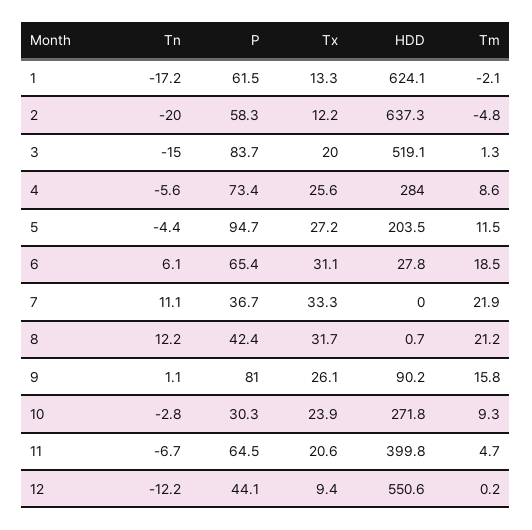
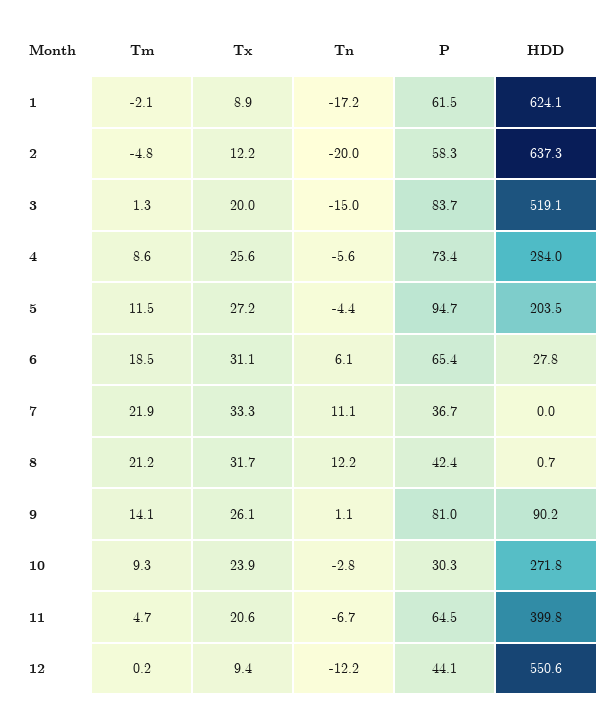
Tx, 1: 13.3 -> 8.9
Tm, 9: 15.8 -> 14.1

